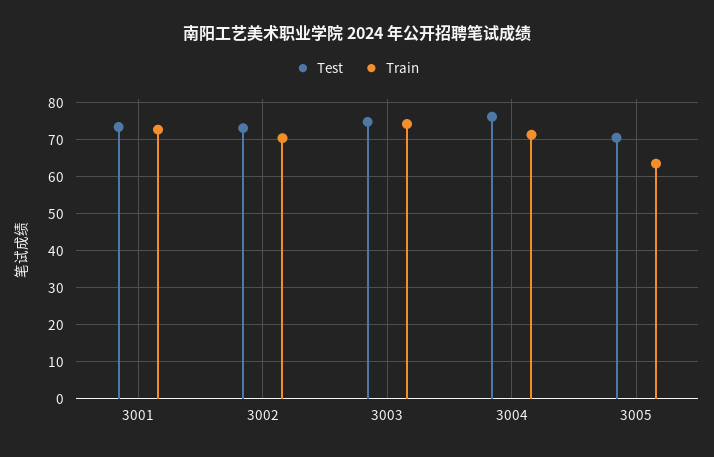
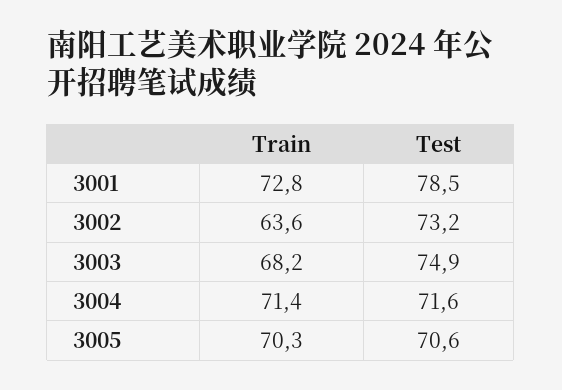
Test, 3001: 74 -> 78.5
Train, 3002: 70 -> 63.6
Train, 3003: 74 -> 68.2
Test, 3004: 76 -> 71.6
Train, 3005: 64 -> 70.3

